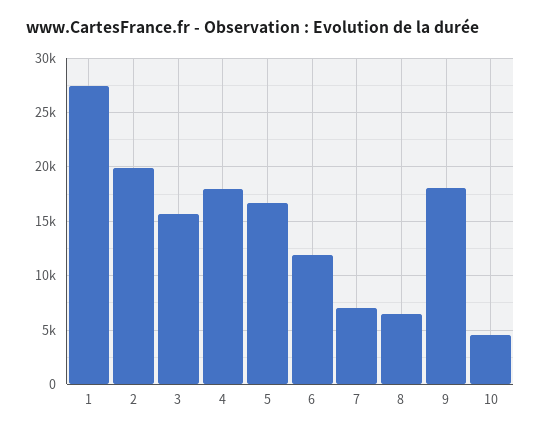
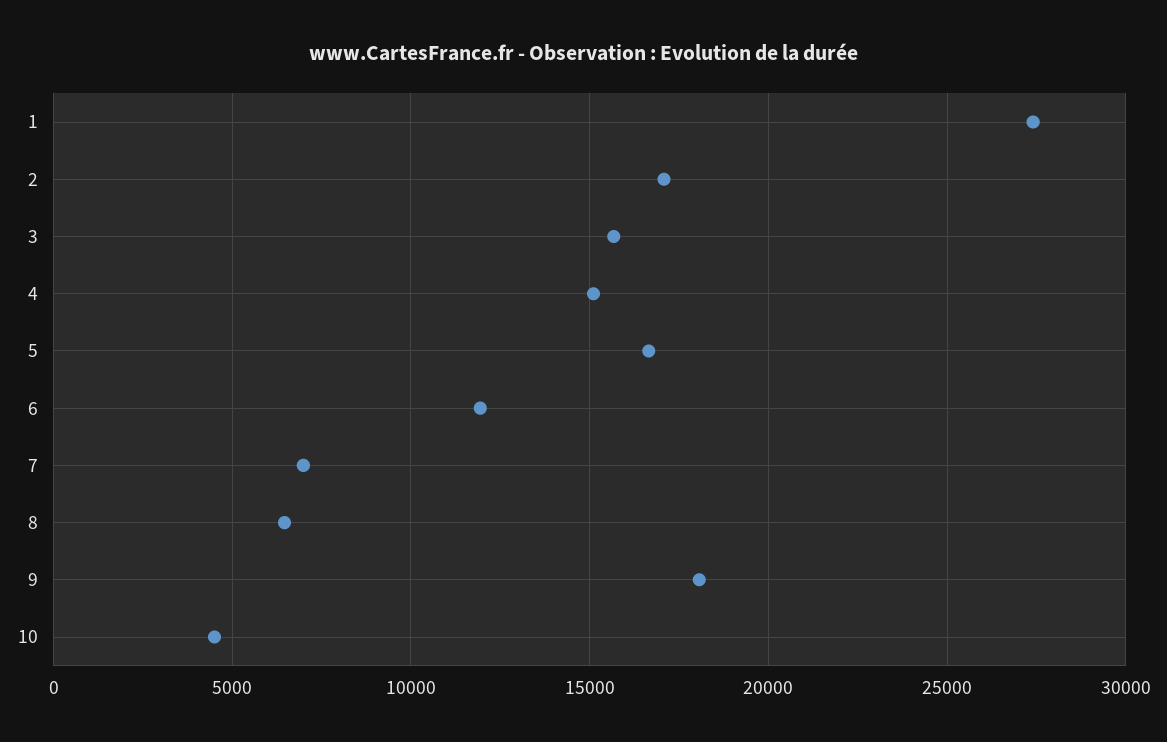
2: 20000 -> 17000
4: 18000 -> 15000

